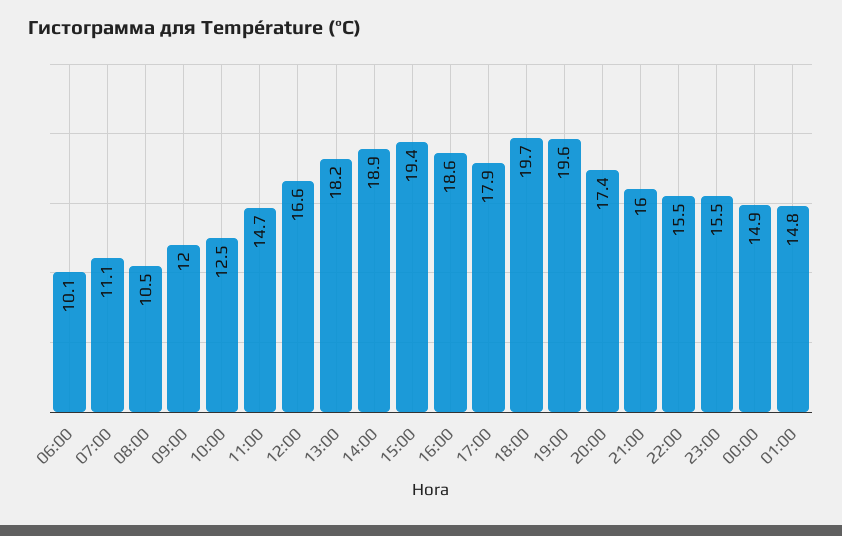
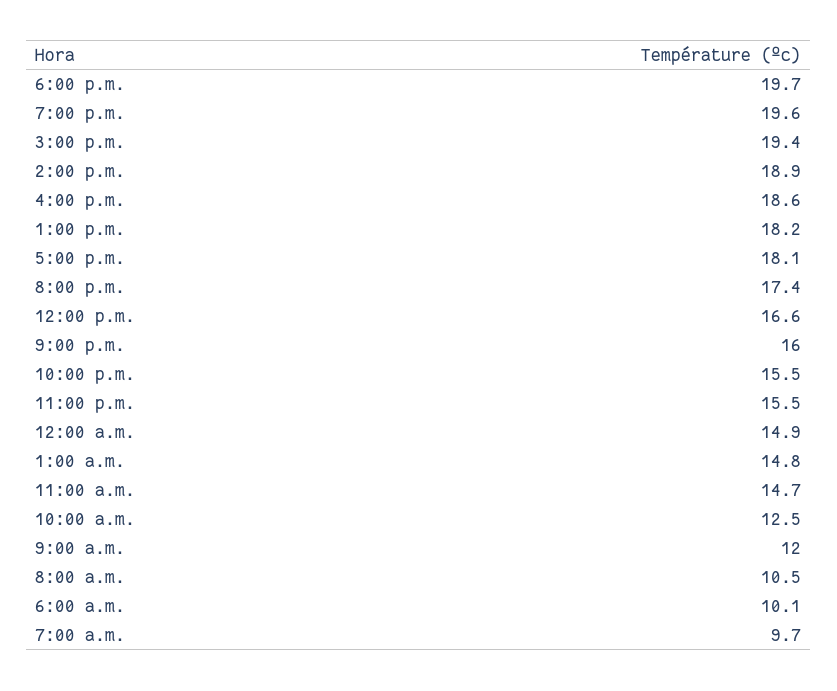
07:00: 11.1 -> 9.7
17:00: 17.9 -> 18.1

